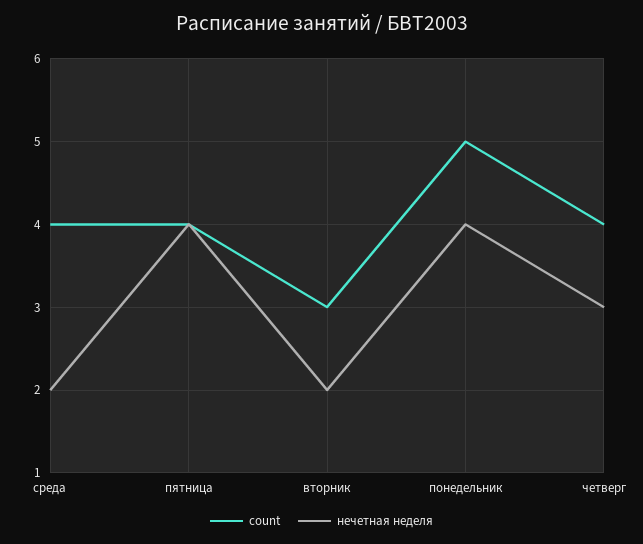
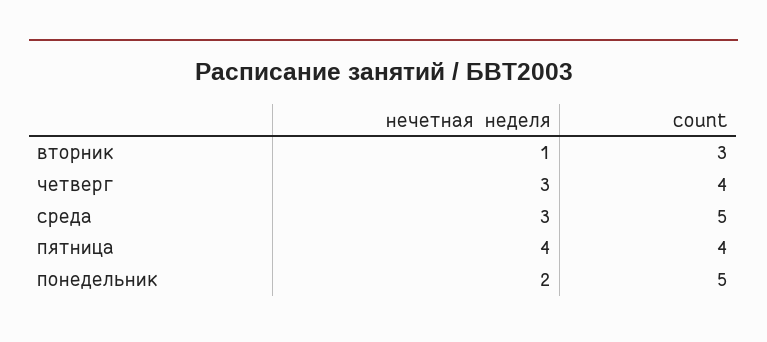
count, среда: 4 -> 5
нечетная неделя, среда: 2 -> 3
нечетная неделя, вторник: 2 -> 1
нечетная неделя, понедельник: 4 -> 2

